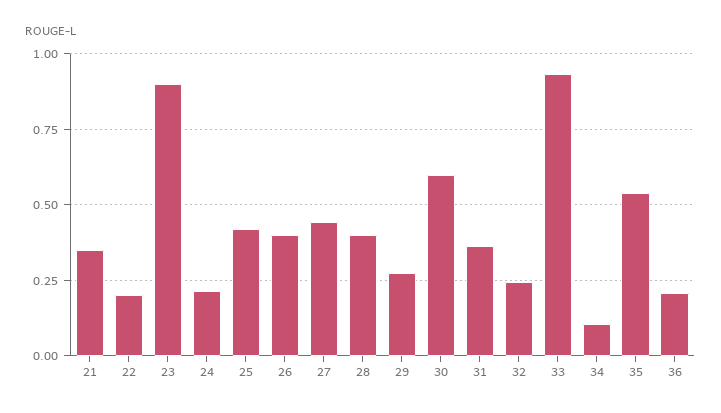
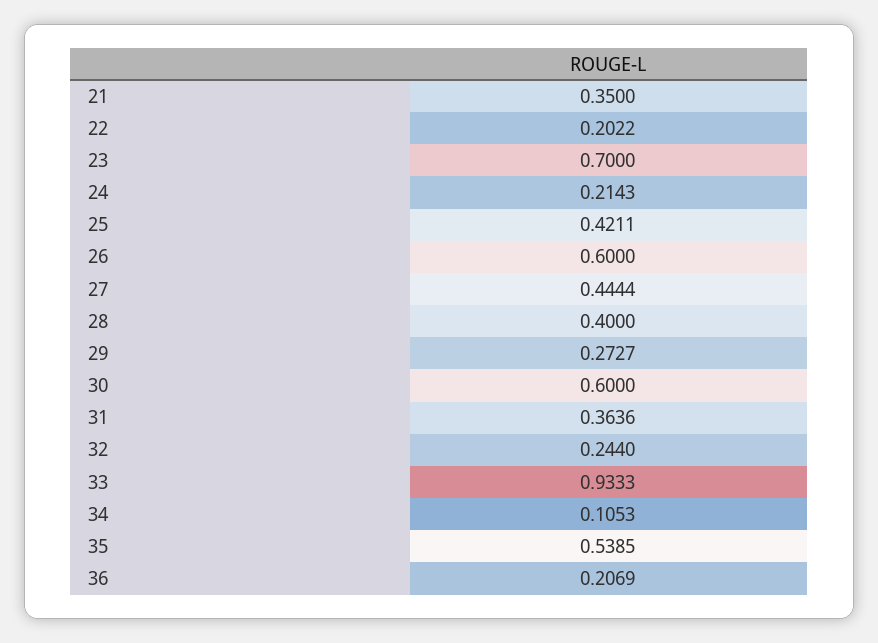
23: 0.9 -> 0.7
26: 0.4 -> 0.6

